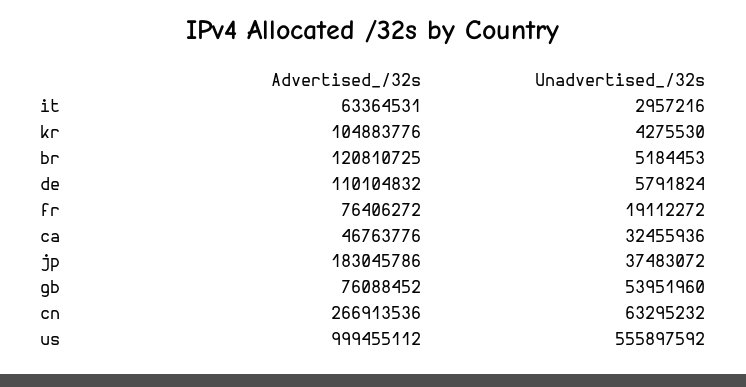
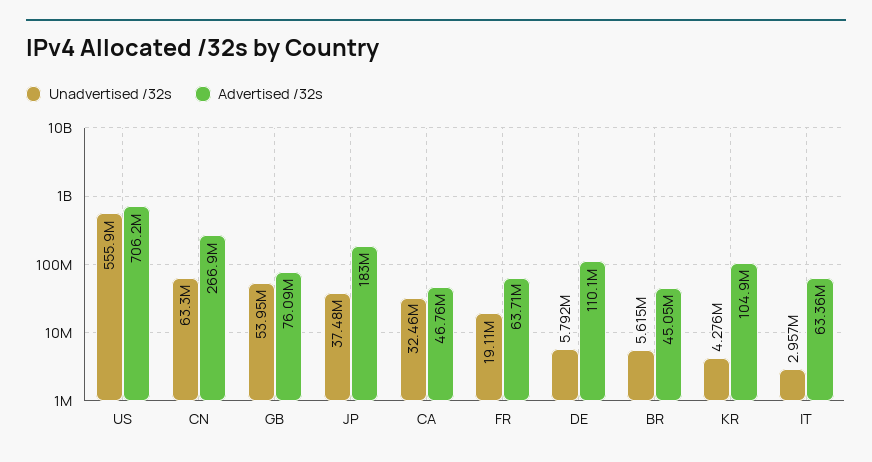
Advertised_/32s, br: 120810725 -> 45050000
Unadvertised_/32s, br: 5184453 -> 5615000
Advertised_/32s, fr: 76406272 -> 63710000
Advertised_/32s, us: 999455112 -> 706200000

